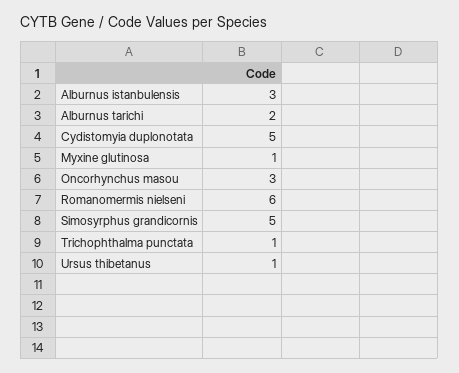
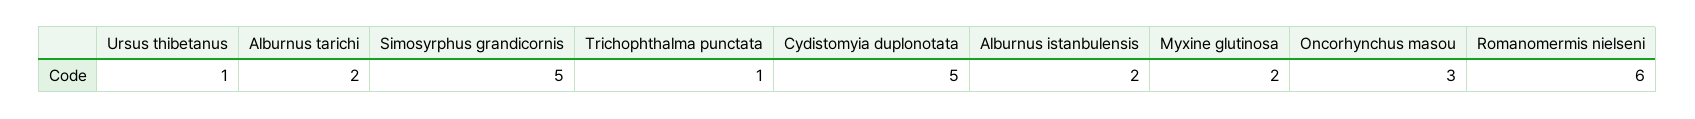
Alburnus istanbulensis: 3 -> 2
Myxine glutinosa: 1 -> 2

